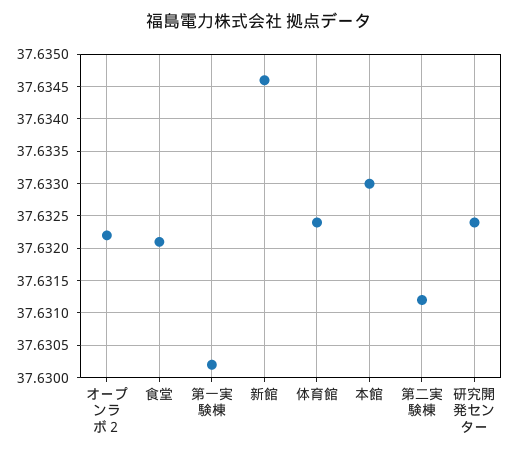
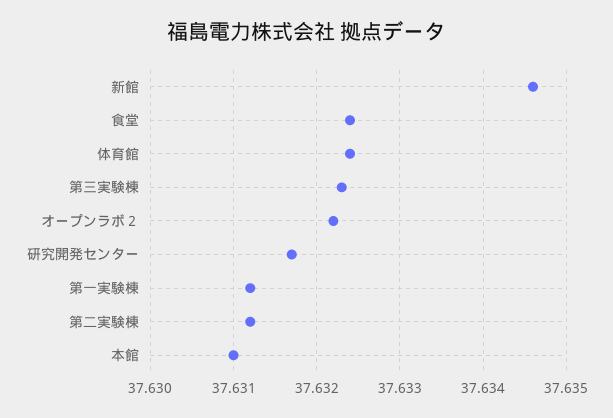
食堂: 37.6321 -> 37.6324
第一実験棟: 37.6302 -> 37.6312
本館: 37.633 -> 37.631
研究開発センター: 37.6324 -> 37.6317
第三実験棟: none -> 37.6323

